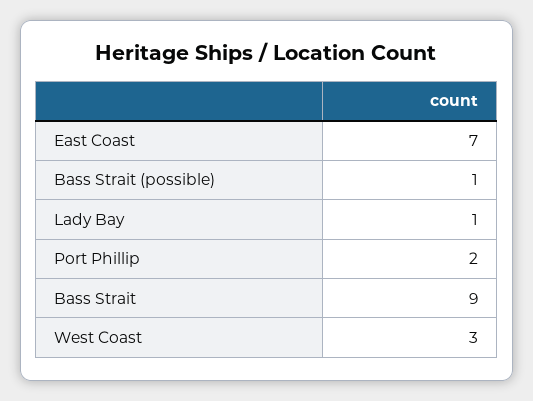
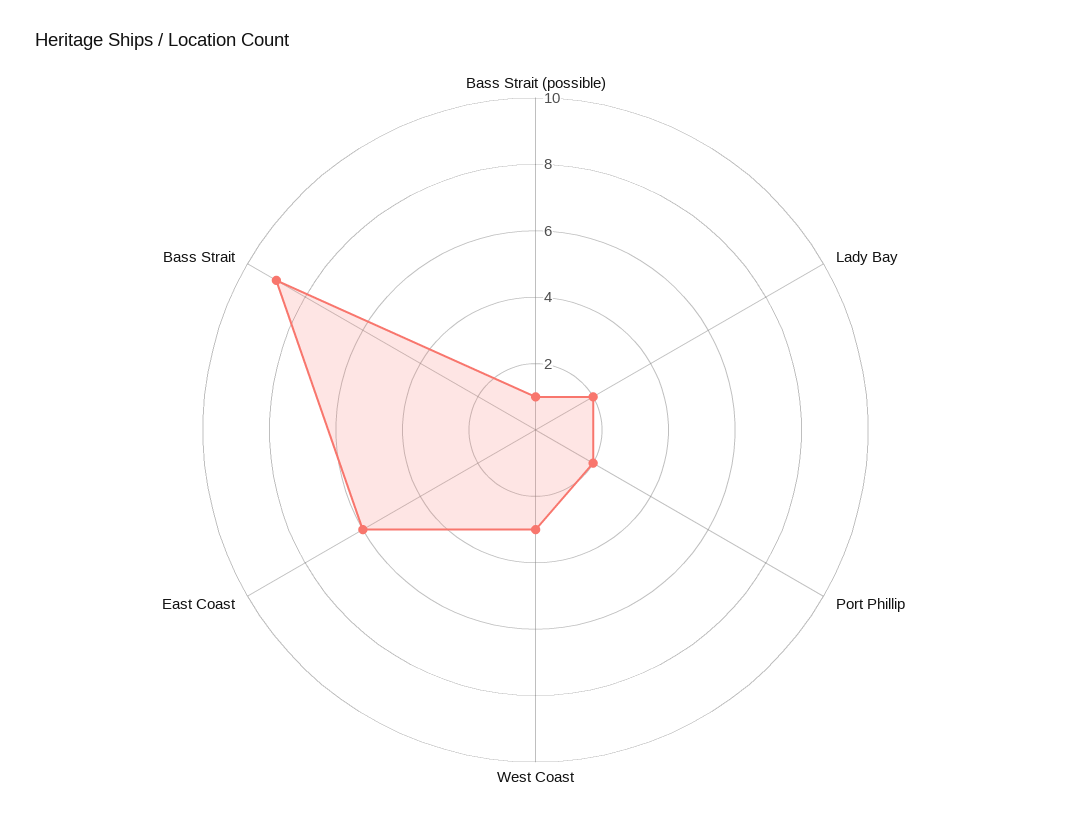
East Coast: 7 -> 6
Lady Bay: 1 -> 2

